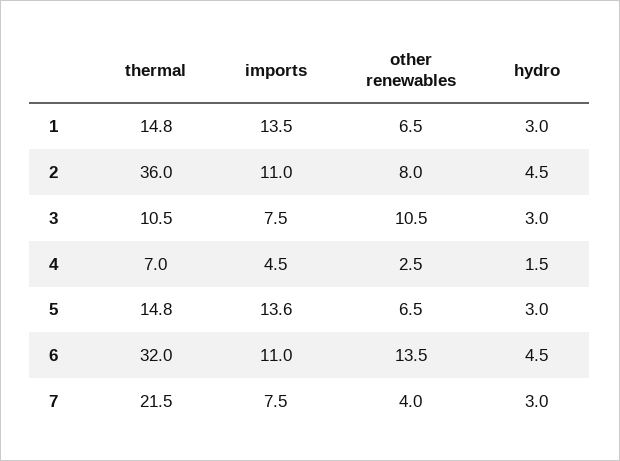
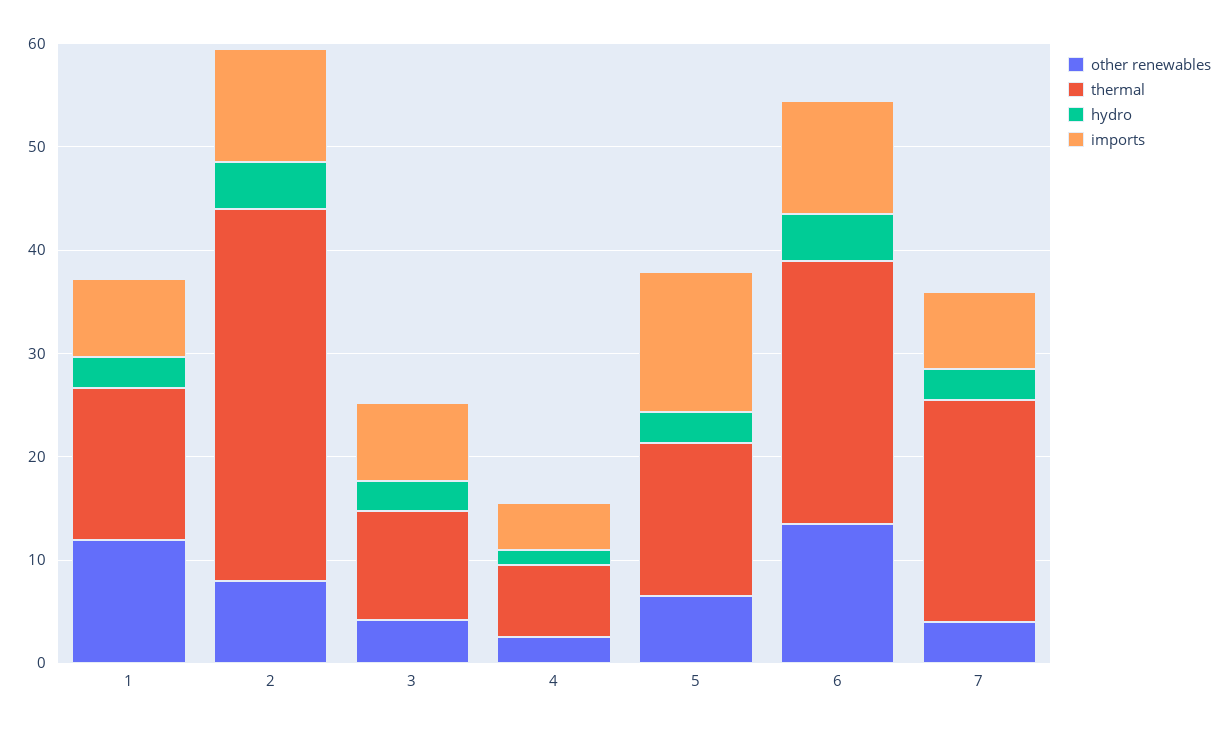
imports, 1: 13.5 -> 8
other renewables, 1: 6.5 -> 12
other renewables, 3: 10.5 -> 4
thermal, 6: 32 -> 26

